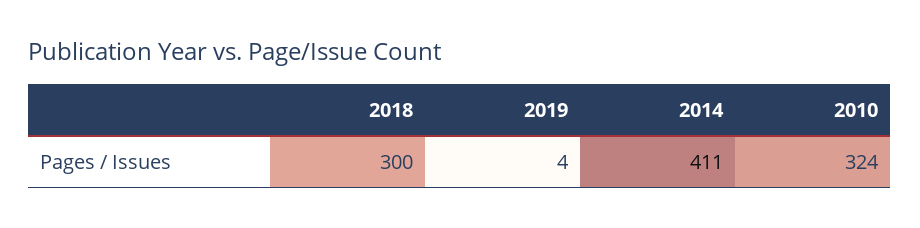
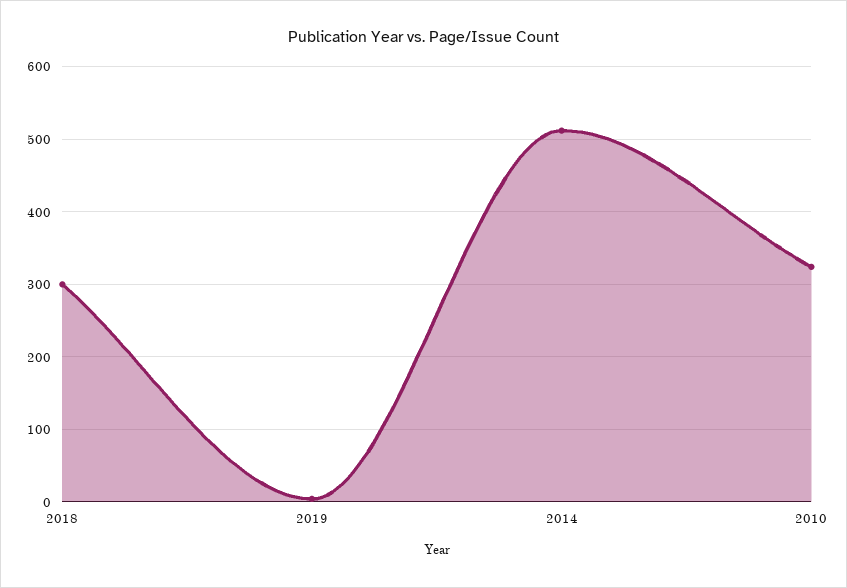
2014: 411 -> 510

